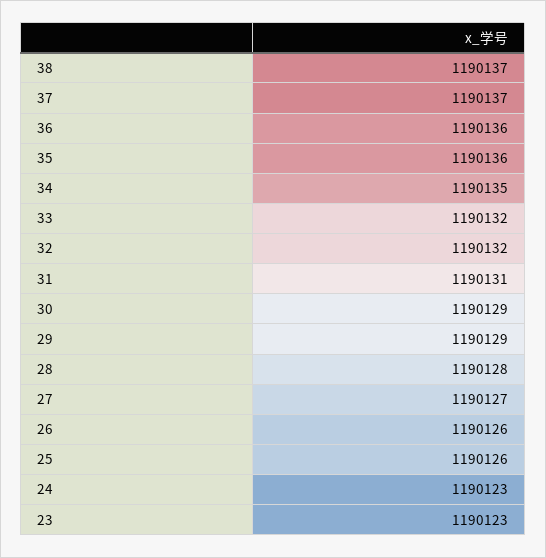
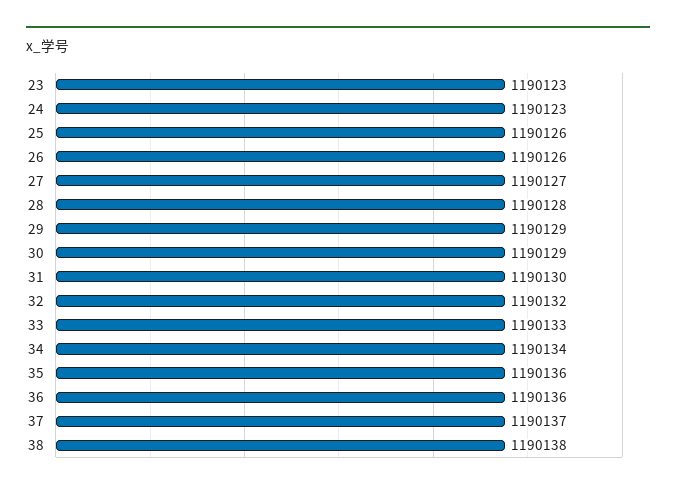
38: 1190137 -> 1190138
34: 1190135 -> 1190134
33: 1190132 -> 1190133
31: 1190131 -> 1190130

